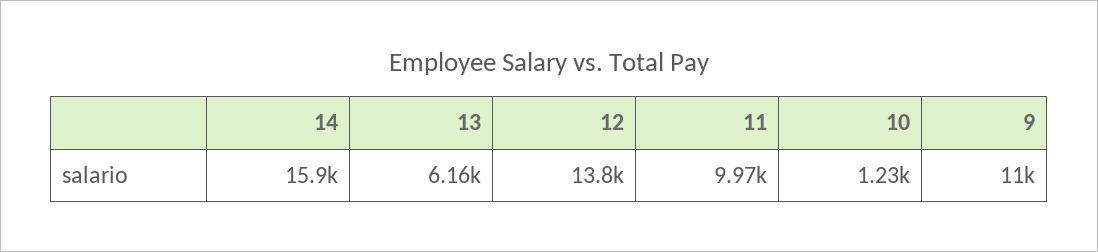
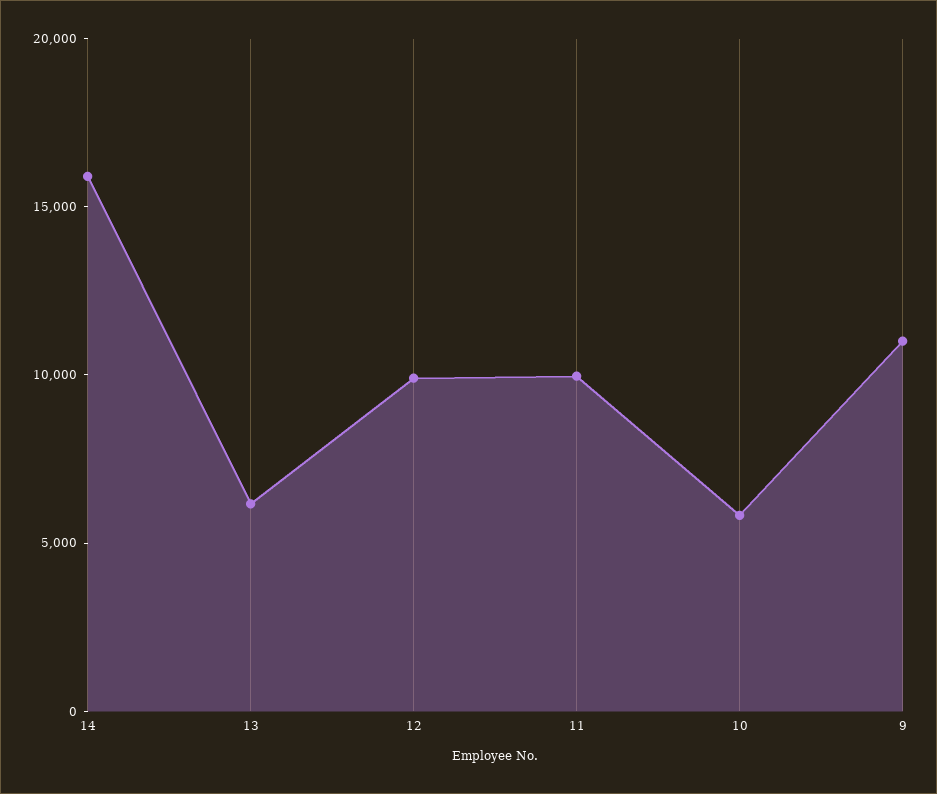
12: 13800 -> 10000
10: 1230 -> 6000

